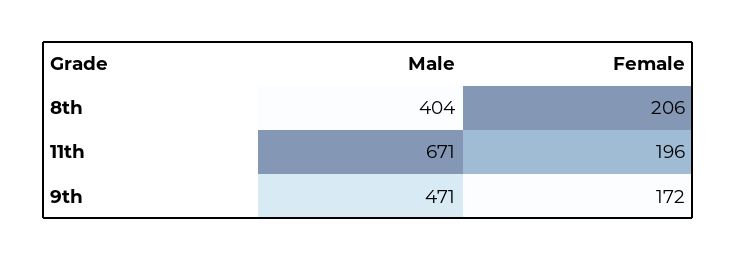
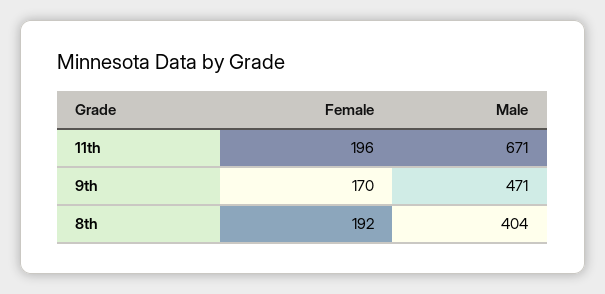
Female, 8th: 206 -> 192
Female, 9th: 172 -> 170

